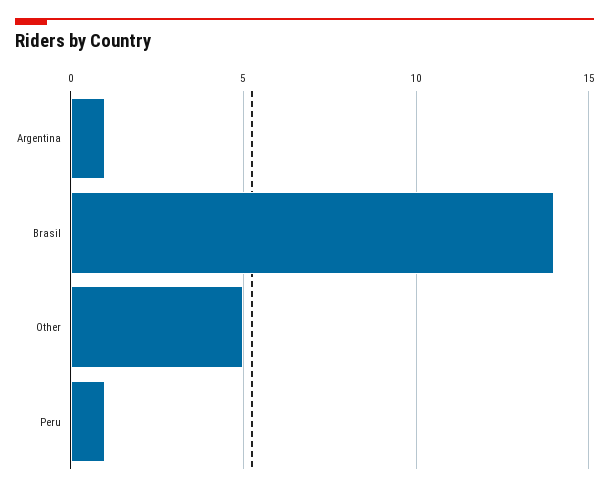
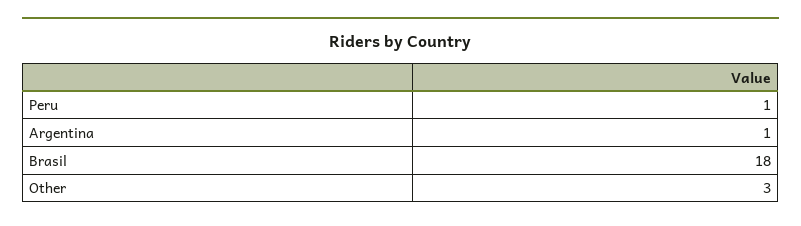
Brasil: 14 -> 18
Other: 5 -> 3

